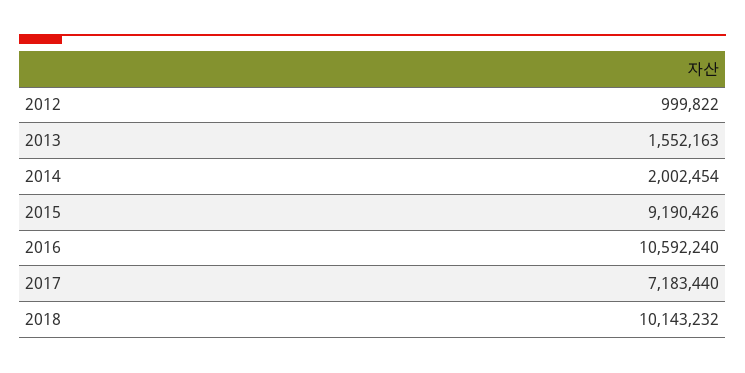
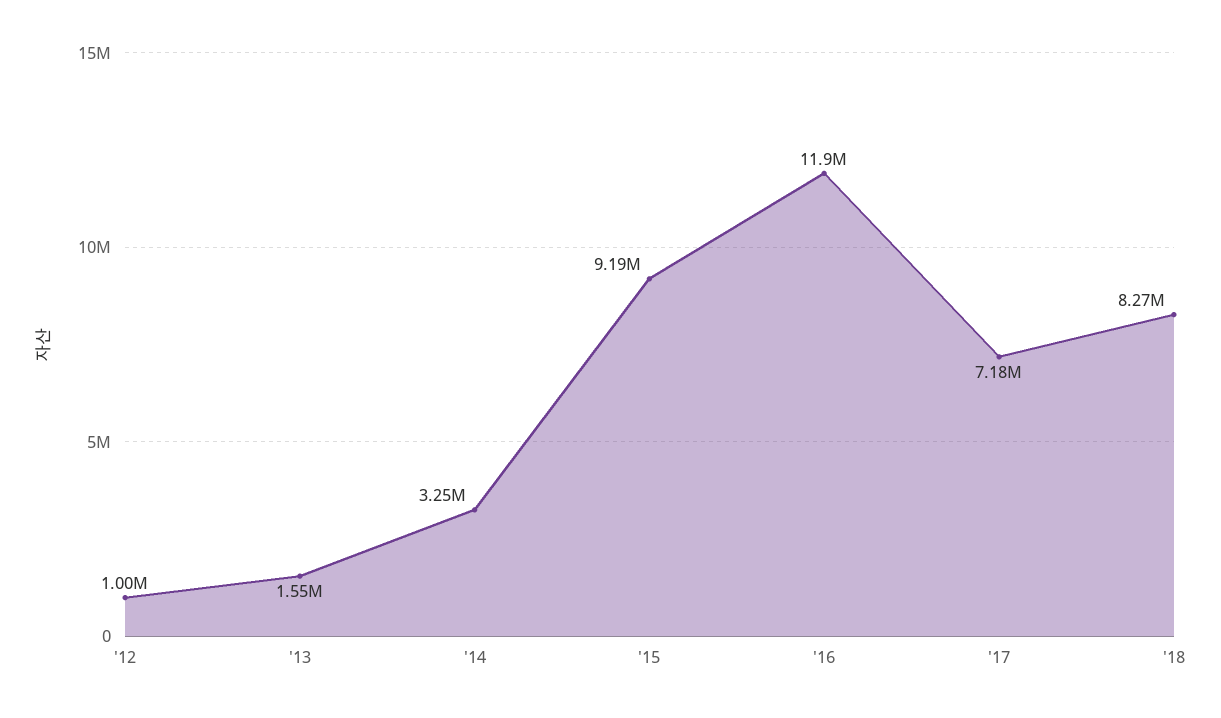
2014: 2002454 -> 3250000
2016: 10592240 -> 11900000
2018: 10143232 -> 8270000

